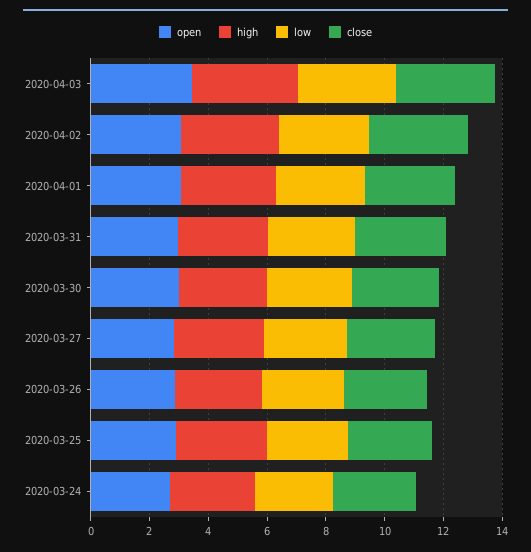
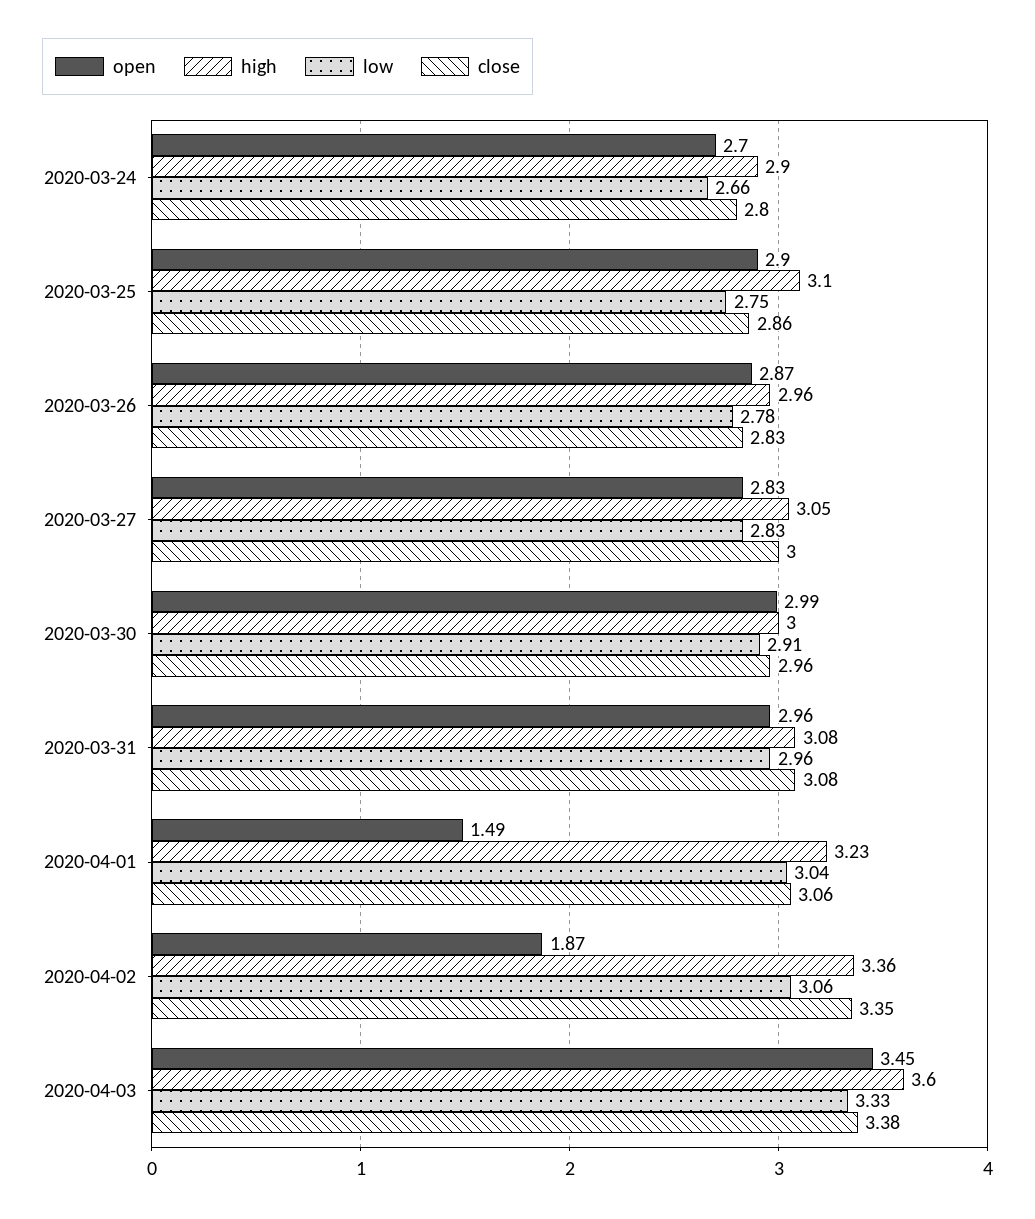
open, 2020-04-02: 3 -> 1.87
open, 2020-04-01: 3 -> 1.49

